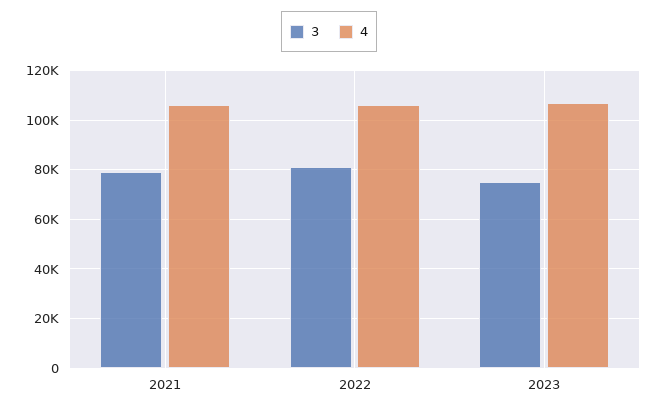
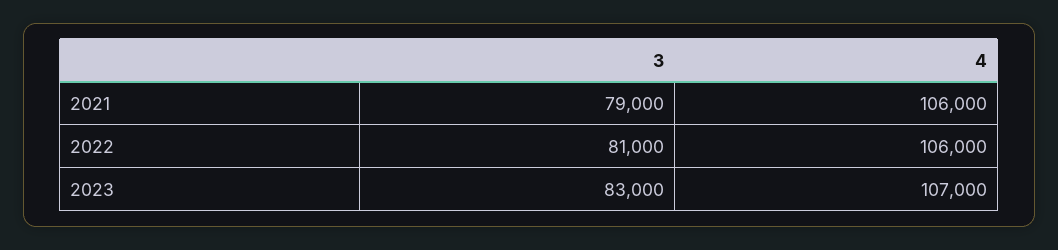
3, 2023: 75000 -> 83000

